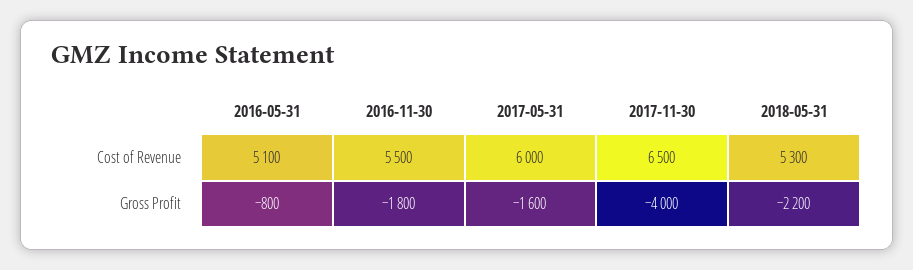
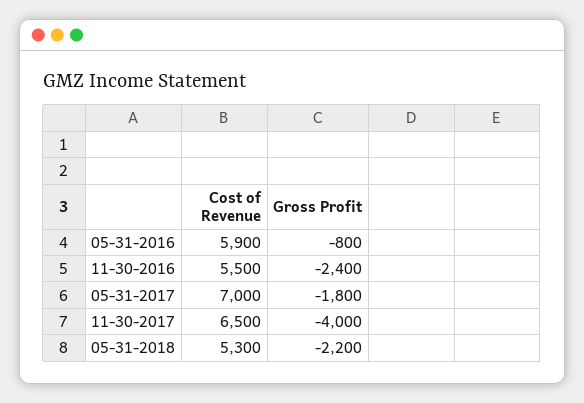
2016-05-31, Cost of Revenue: 5100 -> 5900
2017-05-31, Cost of Revenue: 6000 -> 7000
2016-11-30, Gross Profit: -1800 -> -2400
2017-05-31, Gross Profit: -1600 -> -1800

